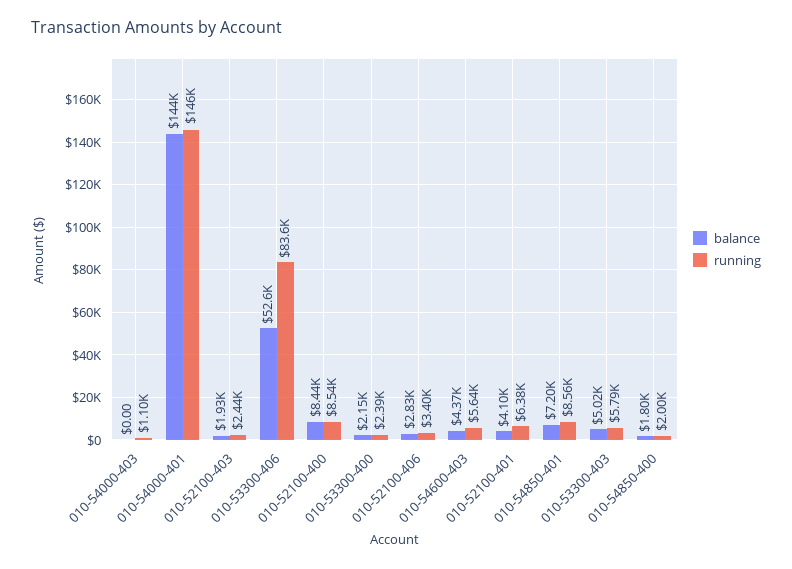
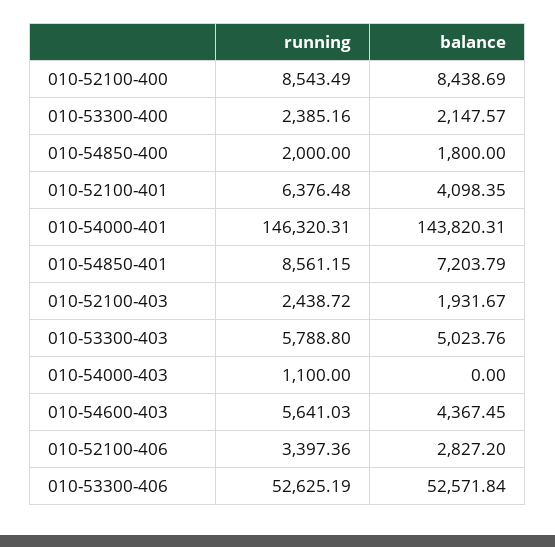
running, 010-53300-406: 83600 -> 52625.19

